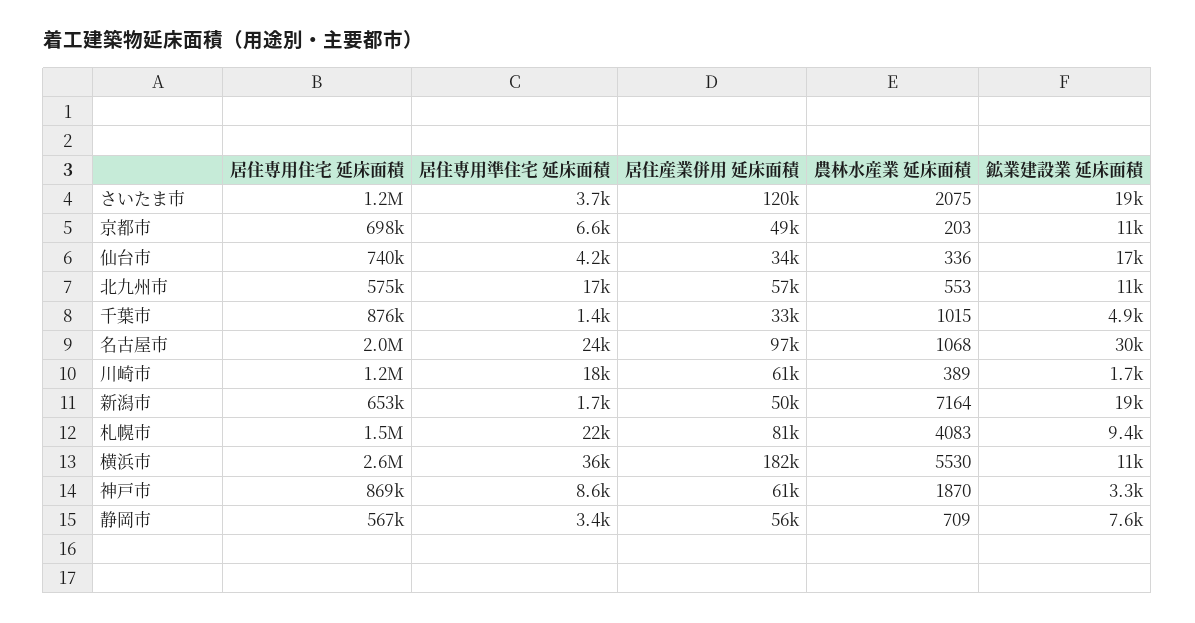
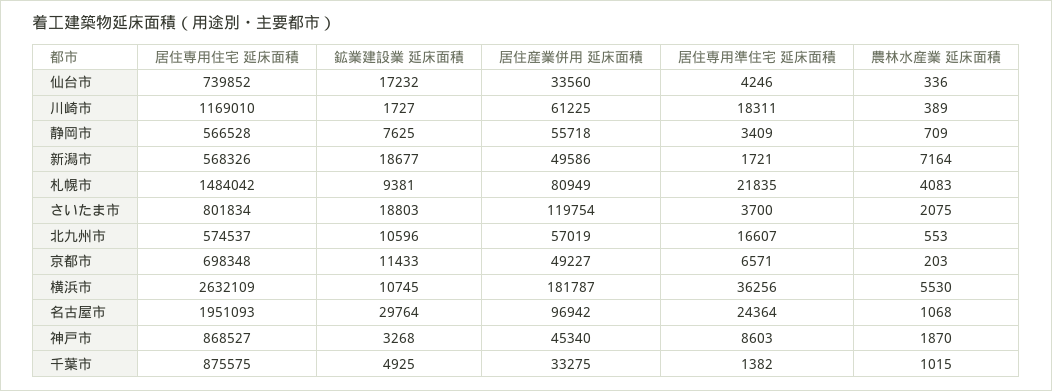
居住専用住宅 延床面積, さいたま市: 1200000 -> 801834
居住専用住宅 延床面積, 新潟市: 653000 -> 568326
居住産業併用 延床面積, 神戸市: 61000 -> 45340

